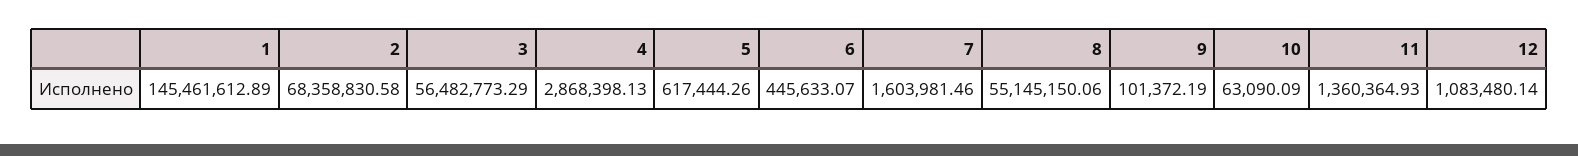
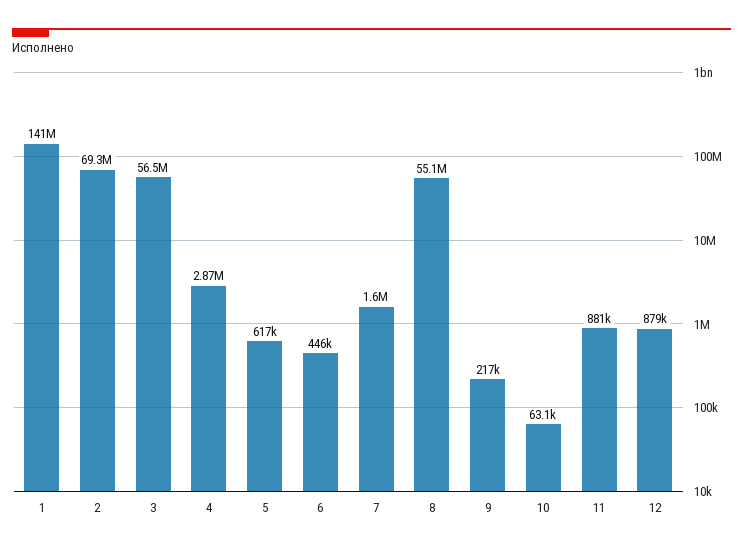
1: 145461612.89 -> 141000000
2: 68358830.58 -> 69300000
9: 101372.19 -> 217000
11: 1360364.93 -> 881000
12: 1083480.14 -> 879000

